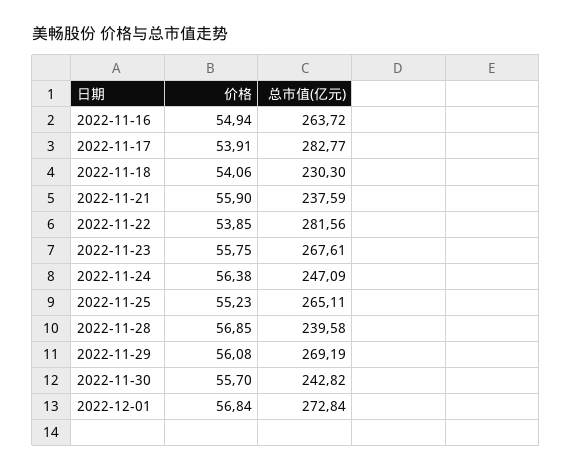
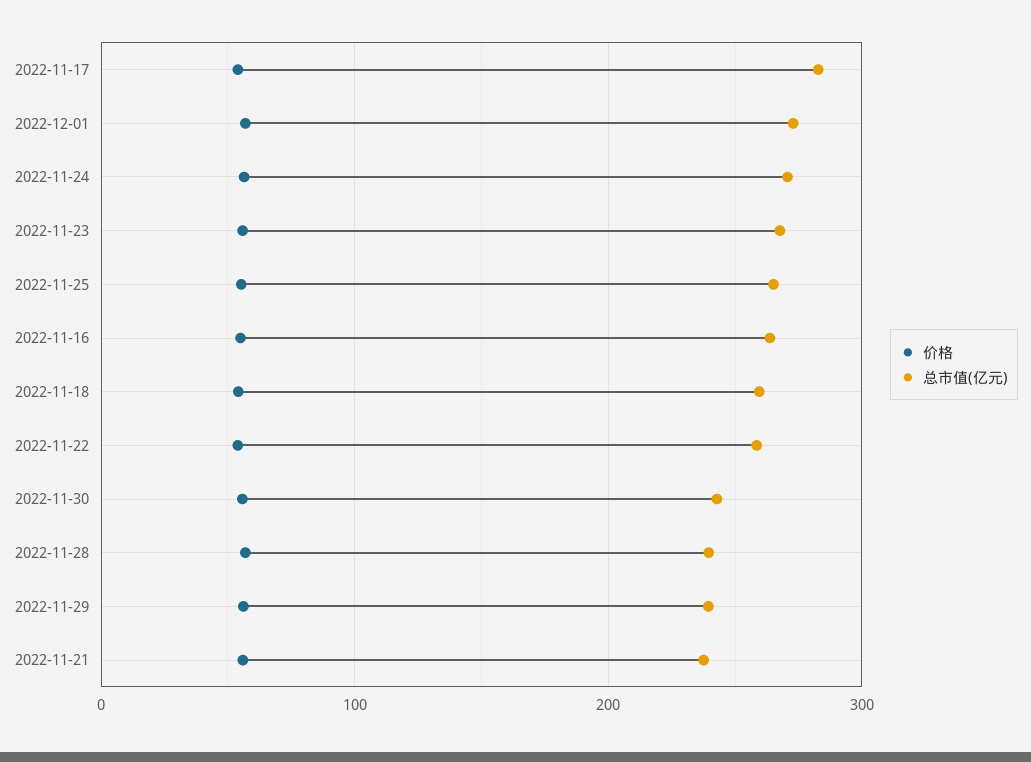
总市值(亿元), 2022-11-18: 230.3 -> 260
总市值(亿元), 2022-11-22: 281.56 -> 260
总市值(亿元), 2022-11-24: 247.09 -> 270
总市值(亿元), 2022-11-29: 269.19 -> 240

